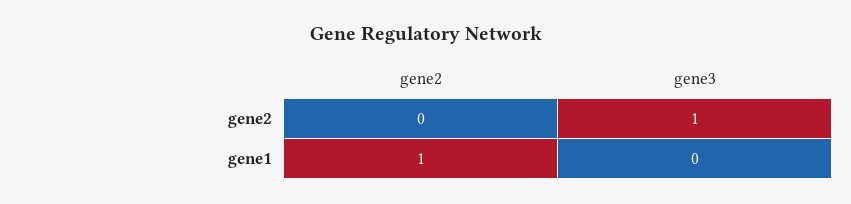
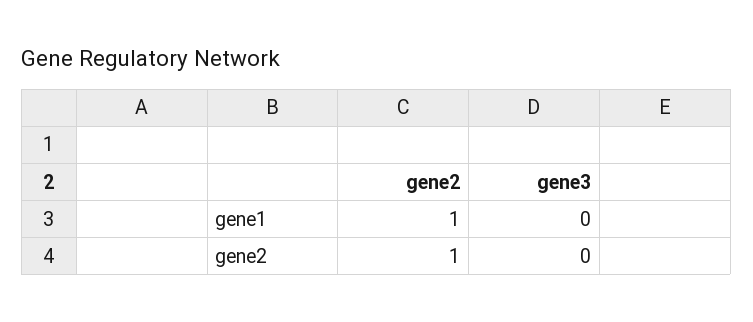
gene2, gene2: 0 -> 1
gene3, gene2: 1 -> 0

